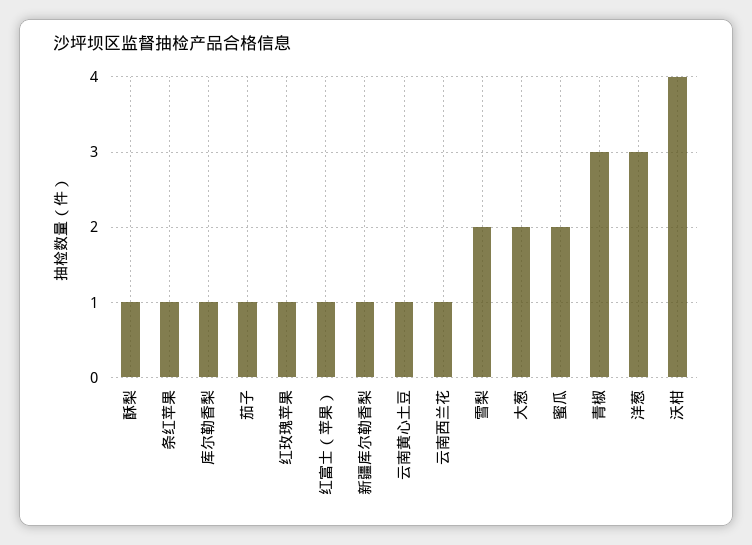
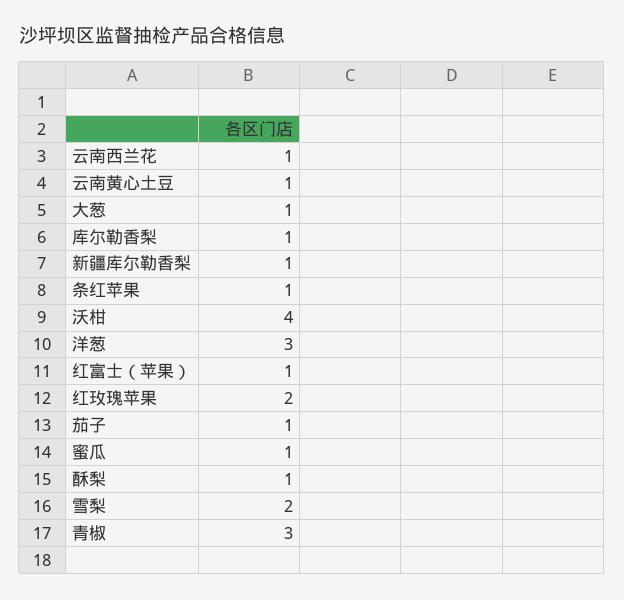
红玫瑰苹果: 1 -> 2
大葱: 2 -> 1
蜜瓜: 2 -> 1

